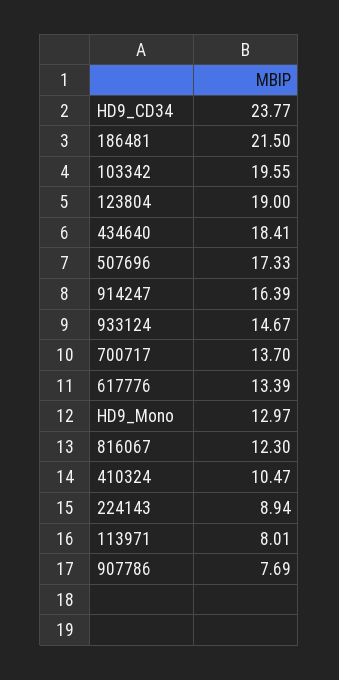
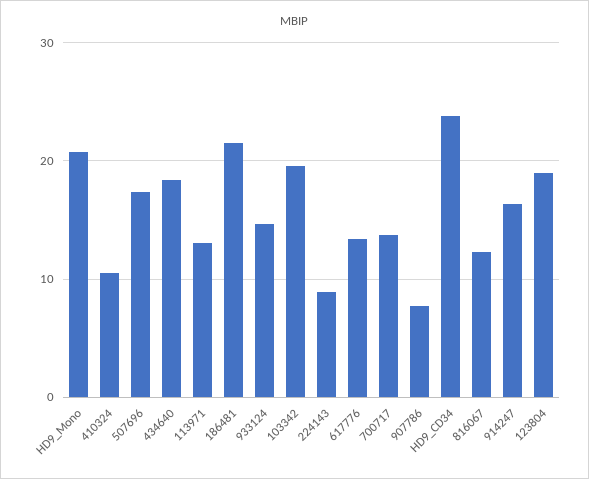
HD9_Mono: 12.97 -> 21
113971: 8.01 -> 13

